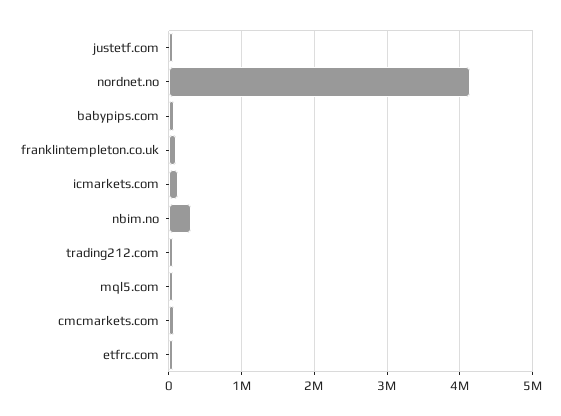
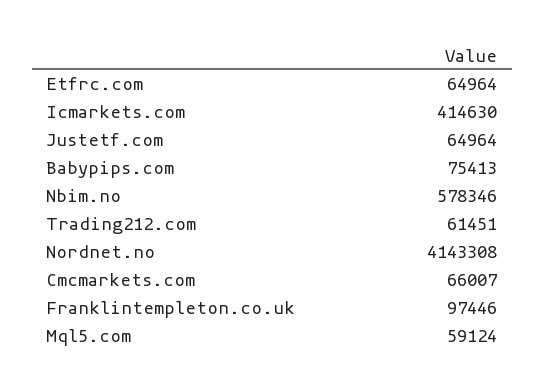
icmarkets.com: 100000 -> 414630
nbim.no: 300000 -> 578346

